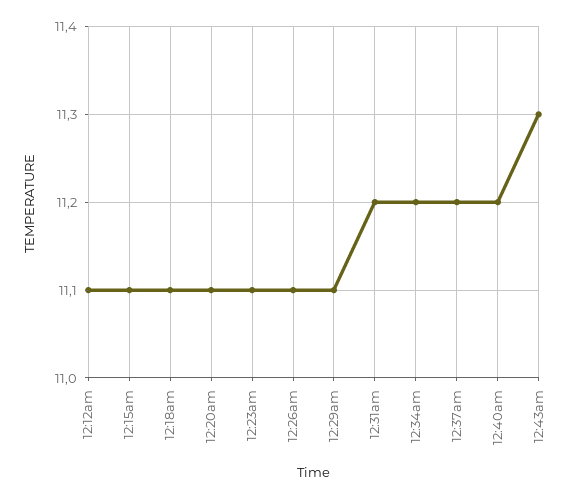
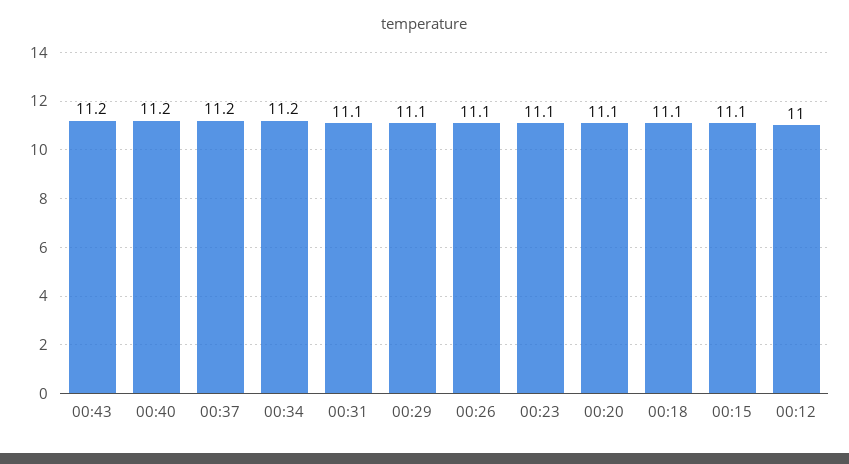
12:12am: 11.1 -> 11
12:31am: 11.2 -> 11.1
12:43am: 11.3 -> 11.2

